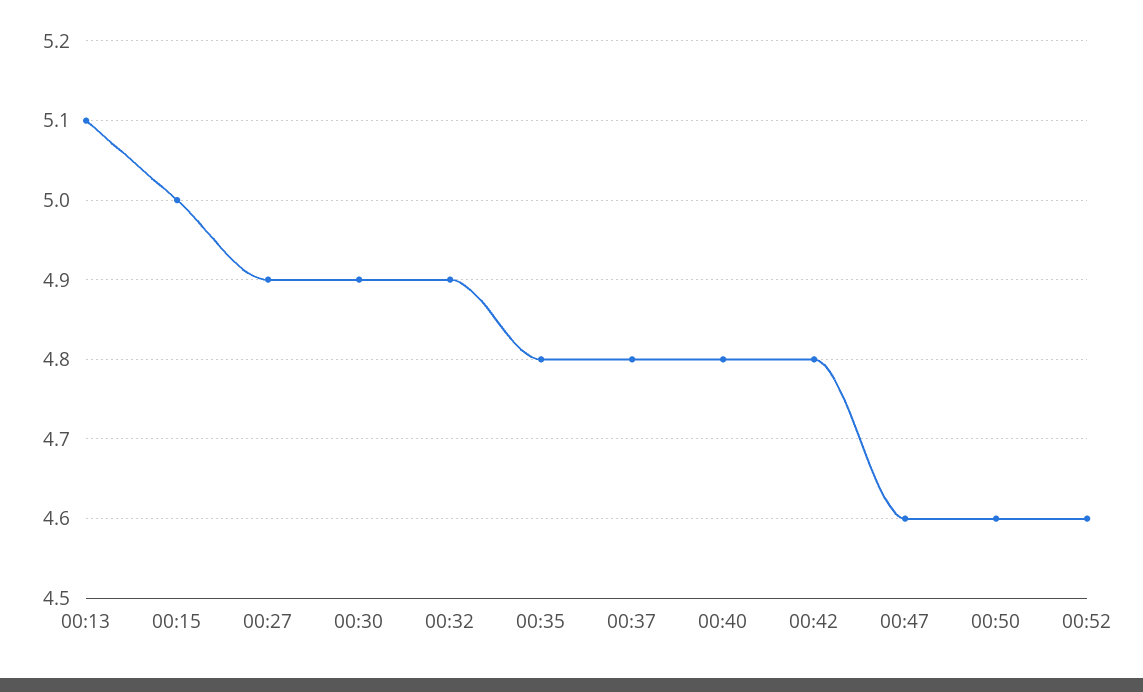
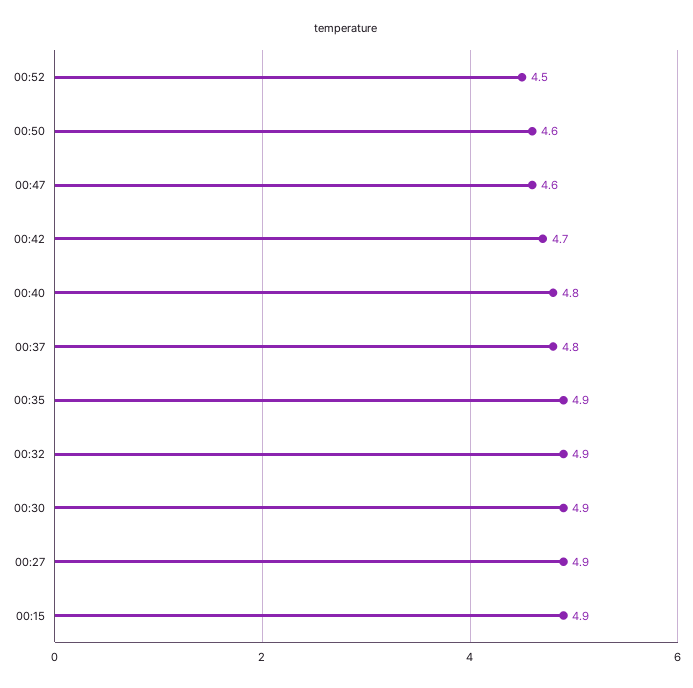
00:13: 5.1 -> none
00:15: 5 -> 4.9
00:35: 4.8 -> 4.9
00:42: 4.8 -> 4.7
00:52: 4.6 -> 4.5

